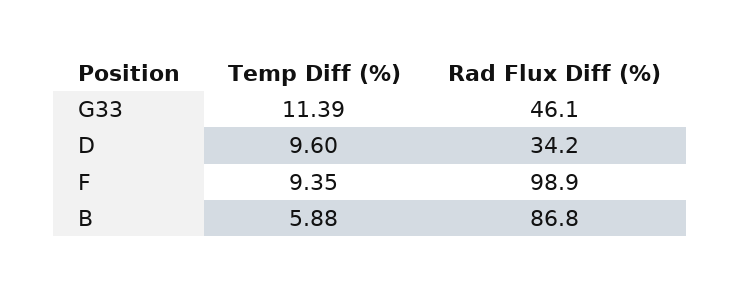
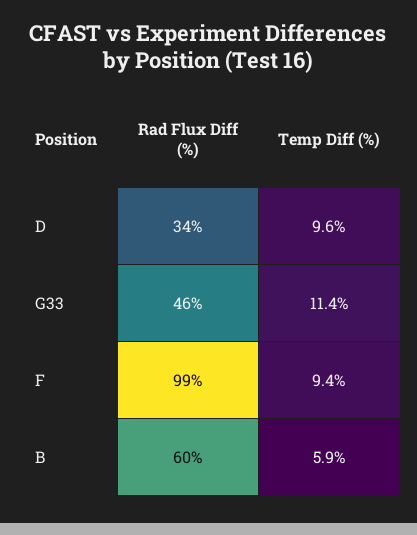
Rad Flux Diff (%), B: 86.8 -> 60

